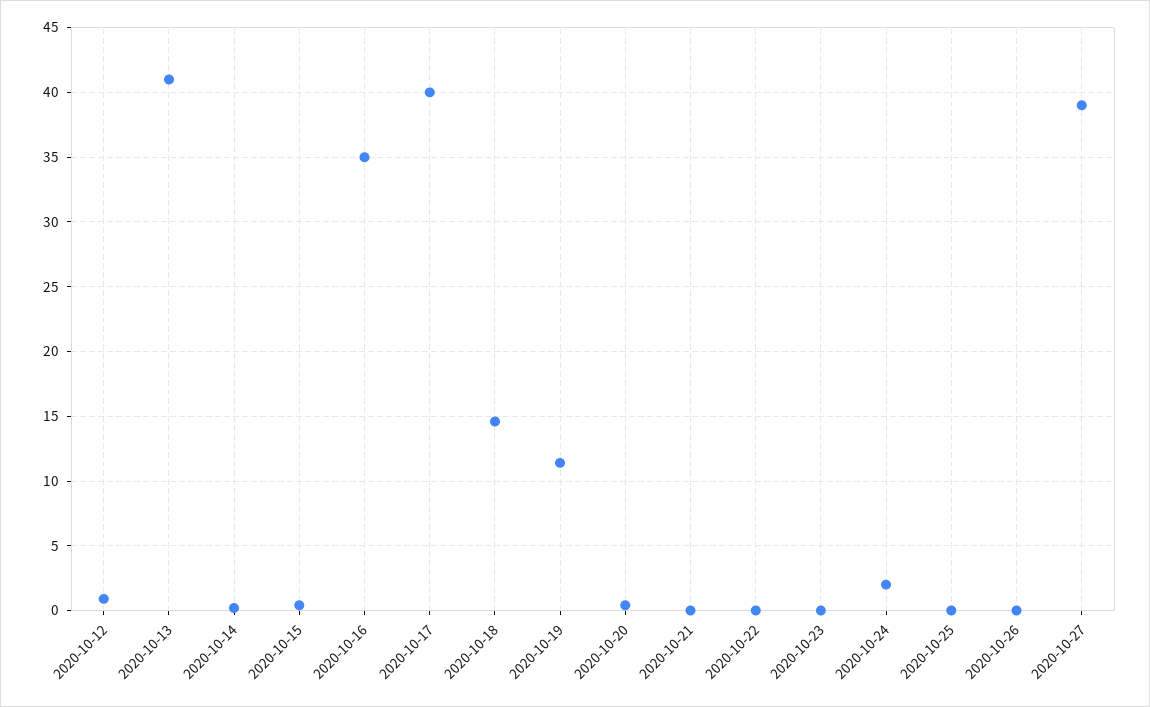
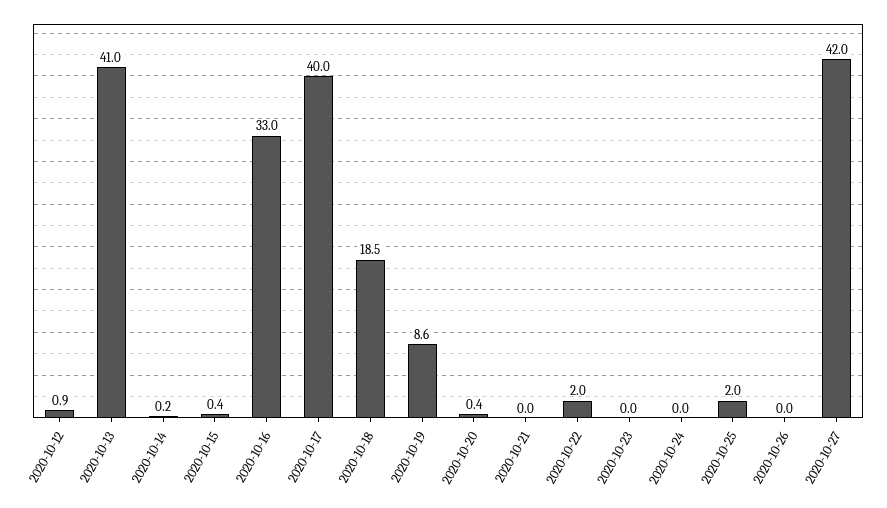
2020-10-16: 35 -> 33
2020-10-18: 14.5 -> 18.5
2020-10-19: 11.5 -> 8.6
2020-10-22: 0 -> 2
2020-10-24: 2 -> 0
2020-10-25: 0 -> 2
2020-10-27: 39 -> 42

